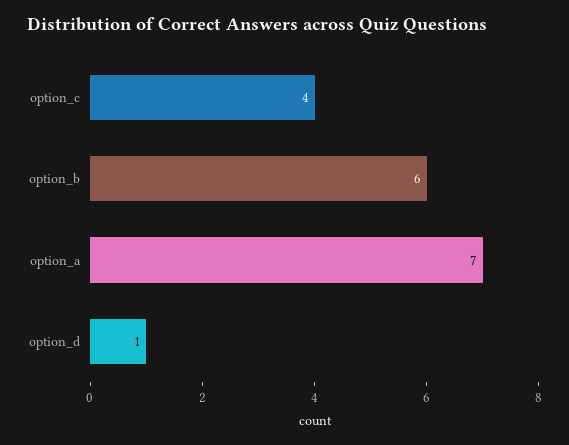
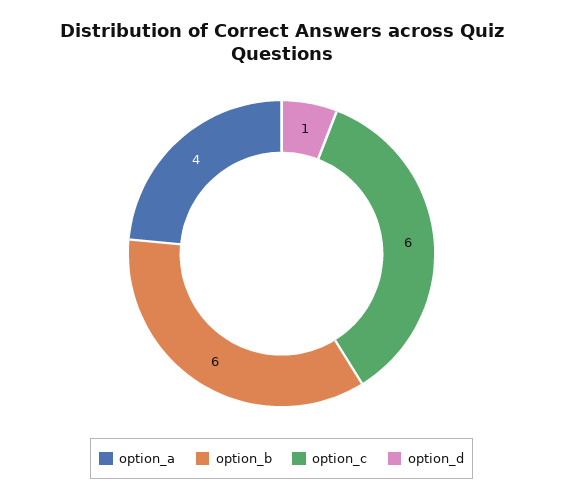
option_c: 4 -> 6
option_a: 7 -> 4

